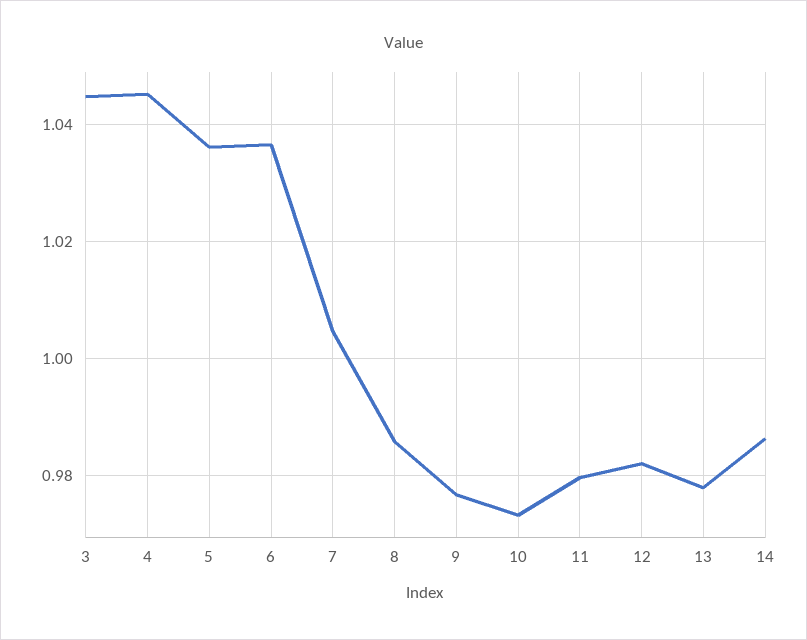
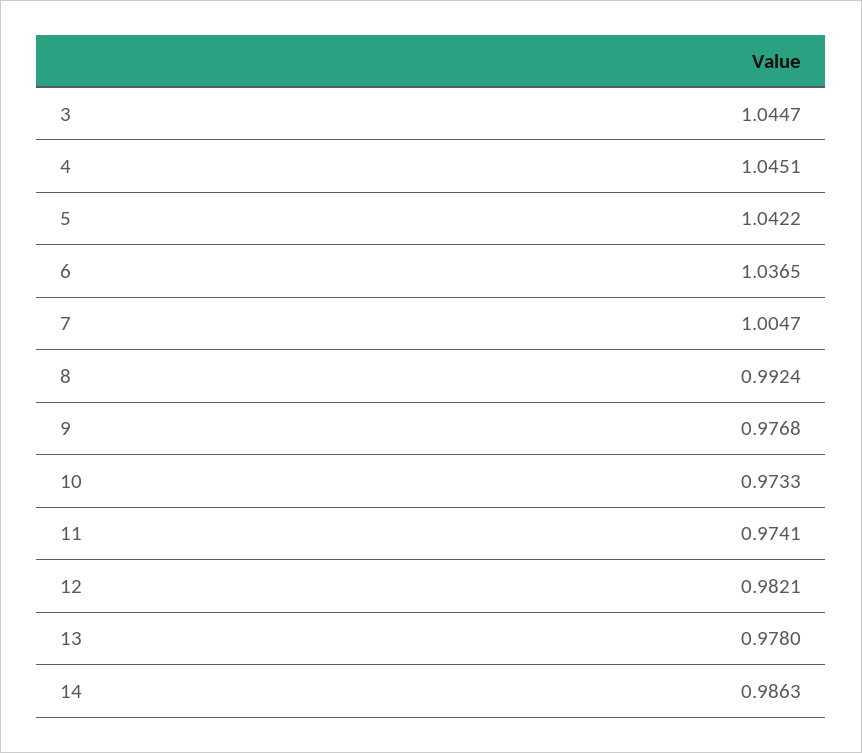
5: 1.036 -> 1.0422
8: 0.986 -> 0.9924
11: 0.98 -> 0.9741

